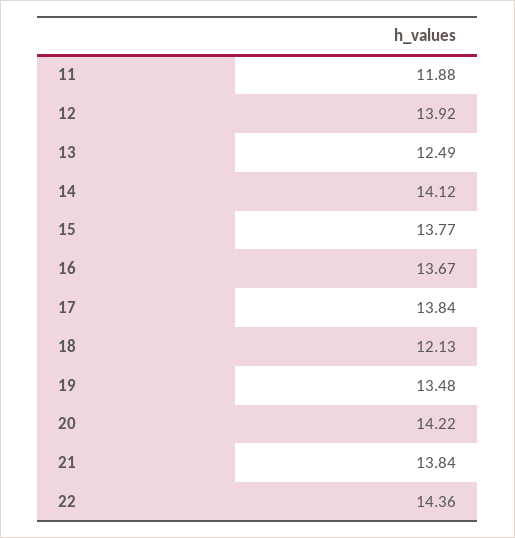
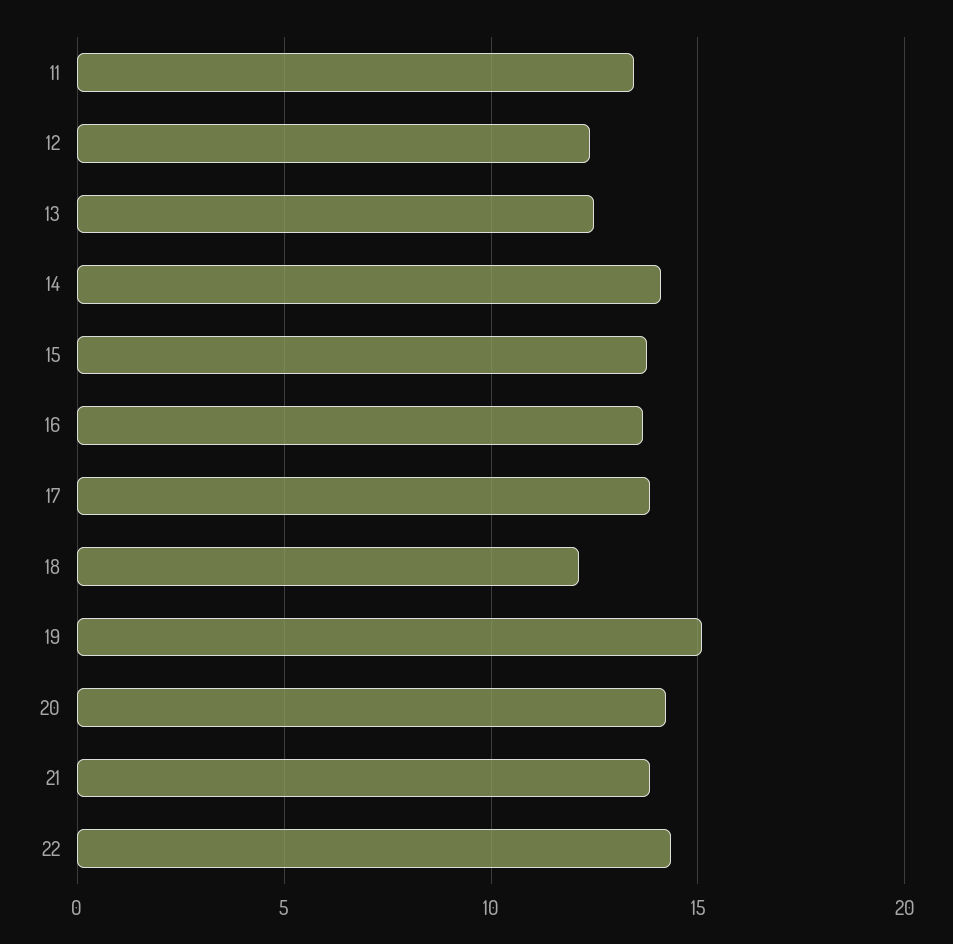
11: 11.88 -> 13.5
12: 13.92 -> 12.5
19: 13.48 -> 15

